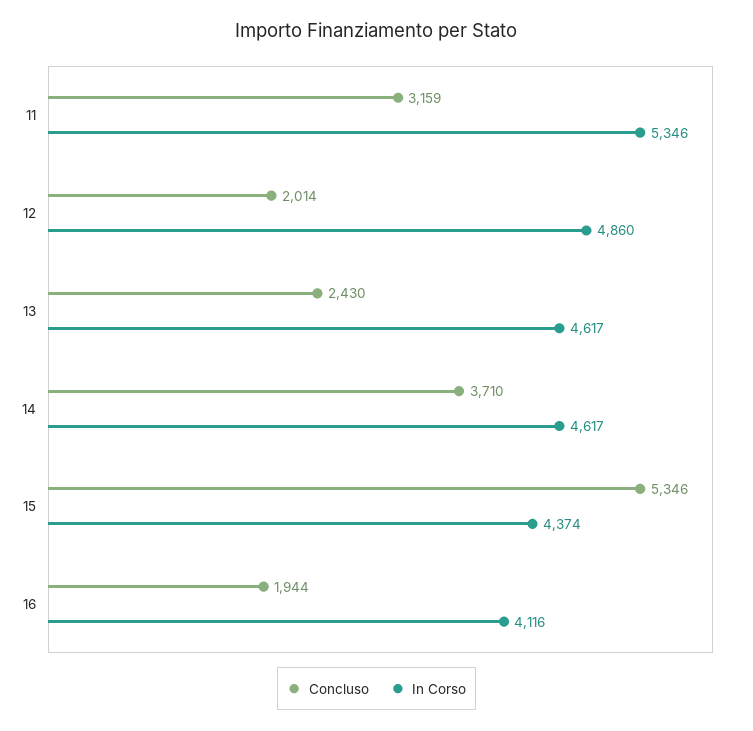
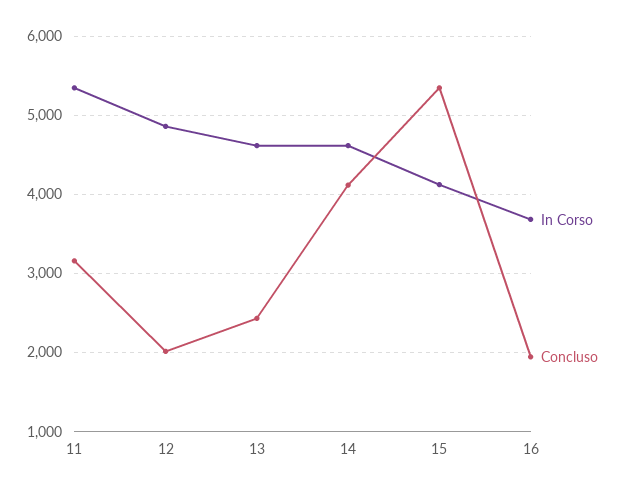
Concluso, 14: 3710 -> 4100
In Corso, 15: 4374 -> 4100
In Corso, 16: 4116 -> 3700

